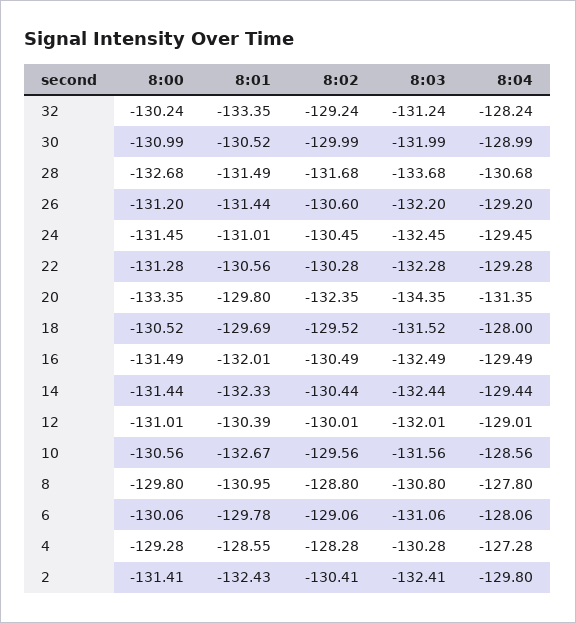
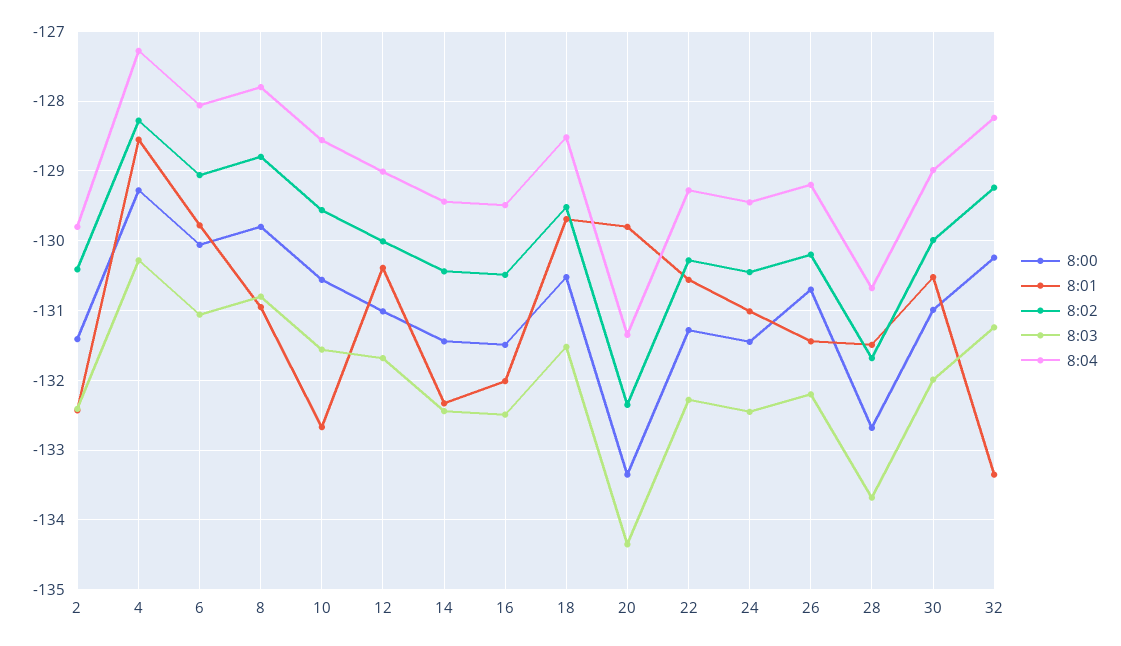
8:00, 26: -131.2 -> -130.7
8:02, 26: -130.6 -> -130.2
8:04, 18: -128 -> -128.5
8:03, 12: -132.01 -> -131.7

